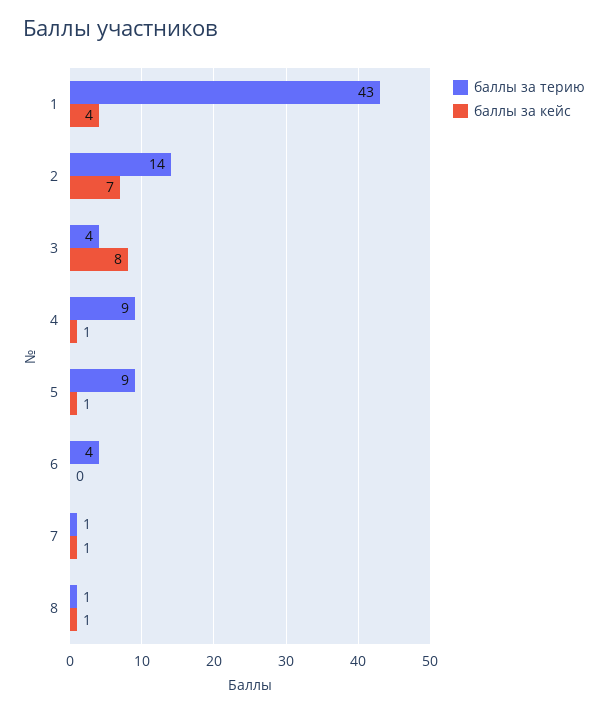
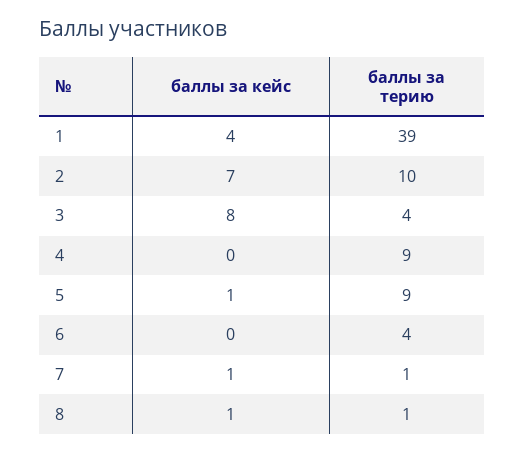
баллы за терию, 1: 43 -> 39
баллы за терию, 2: 14 -> 10
баллы за кейс, 4: 1 -> 0

